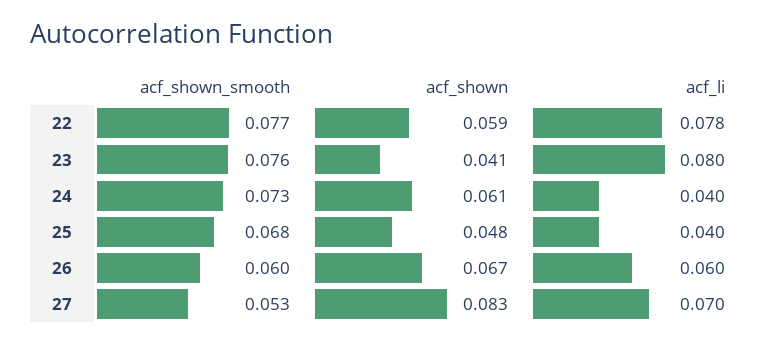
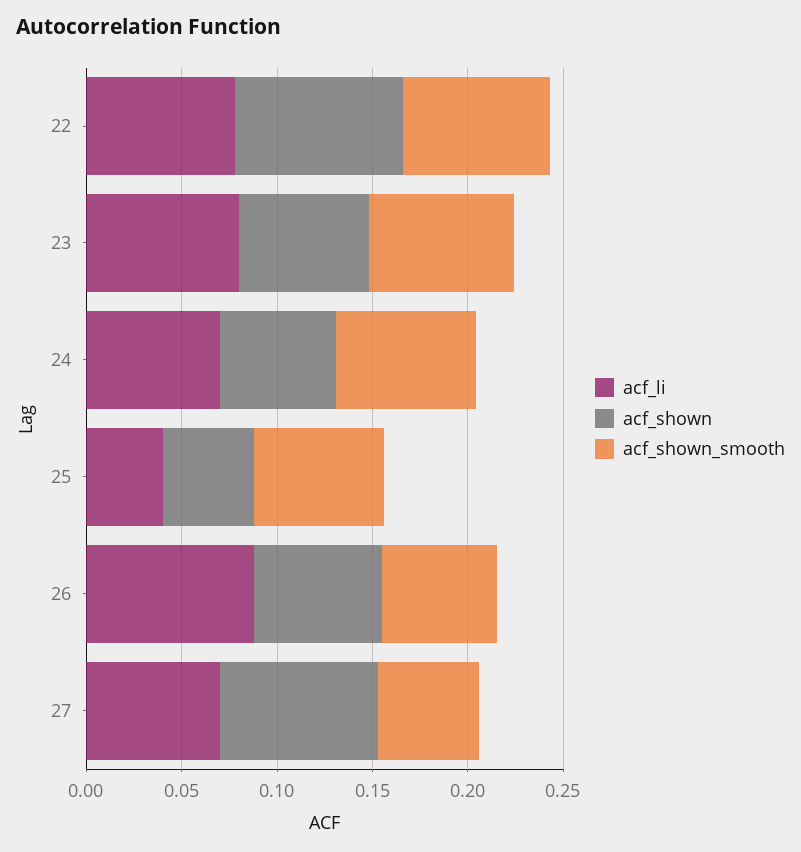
acf_shown, 22: 0.059 -> 0.09
acf_shown, 23: 0.041 -> 0.07
acf_li, 24: 0.04 -> 0.07
acf_li, 26: 0.06 -> 0.09

